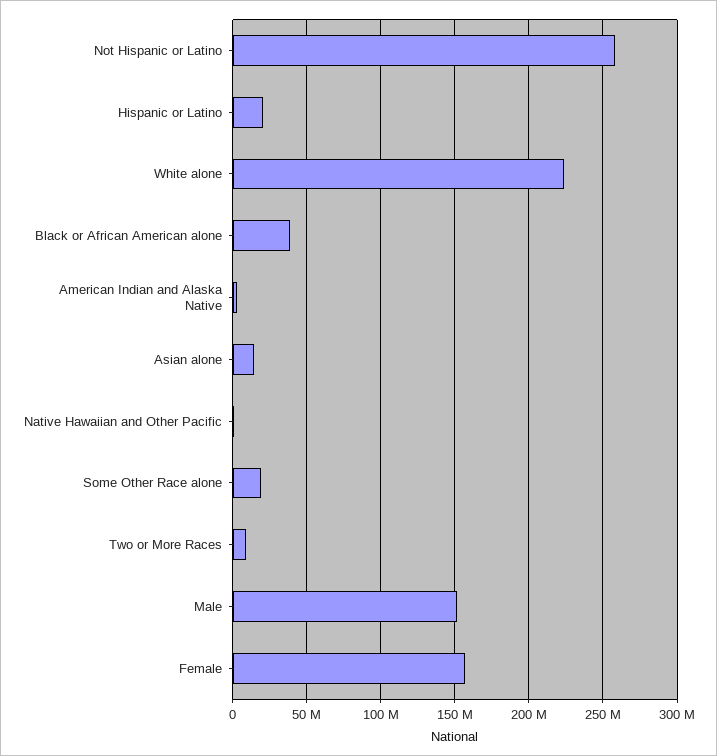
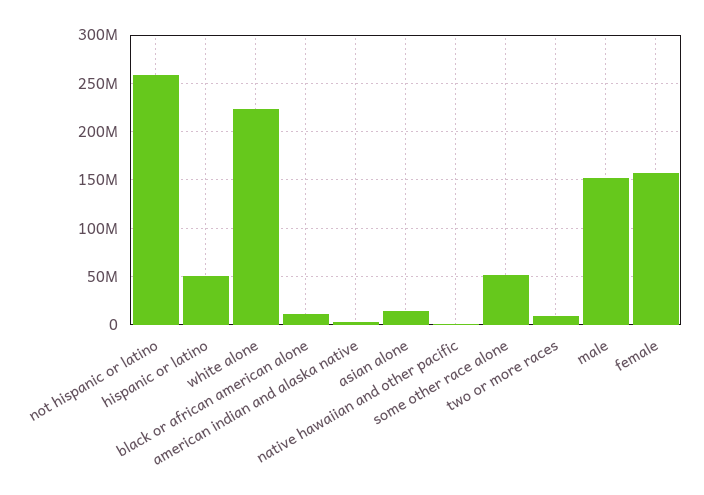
Hispanic or Latino: 20000000 -> 50000000
Black or African American alone: 40000000 -> 10000000
Some Other Race alone: 20000000 -> 50000000

